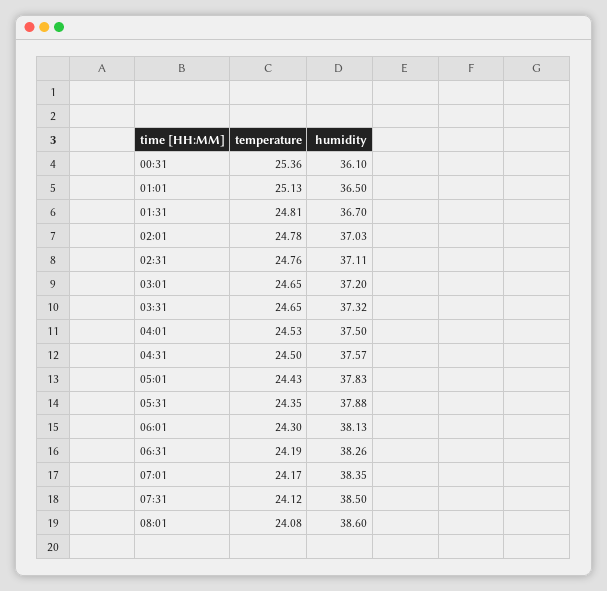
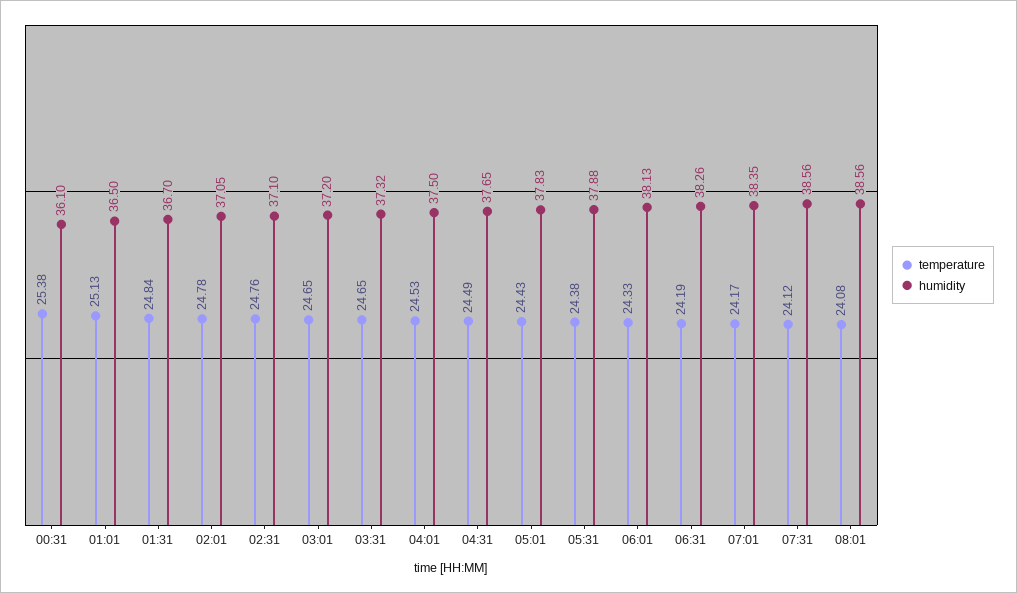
temperature, 00:31: 25.36 -> 25.38
temperature, 01:31: 24.81 -> 24.84
humidity, 02:01: 37.03 -> 37.05
humidity, 02:31: 37.11 -> 37.1
temperature, 04:31: 24.5 -> 24.49
humidity, 04:31: 37.57 -> 37.65
temperature, 05:31: 24.35 -> 24.38
temperature, 06:01: 24.3 -> 24.33
humidity, 07:31: 38.5 -> 38.56
humidity, 08:01: 38.6 -> 38.56

